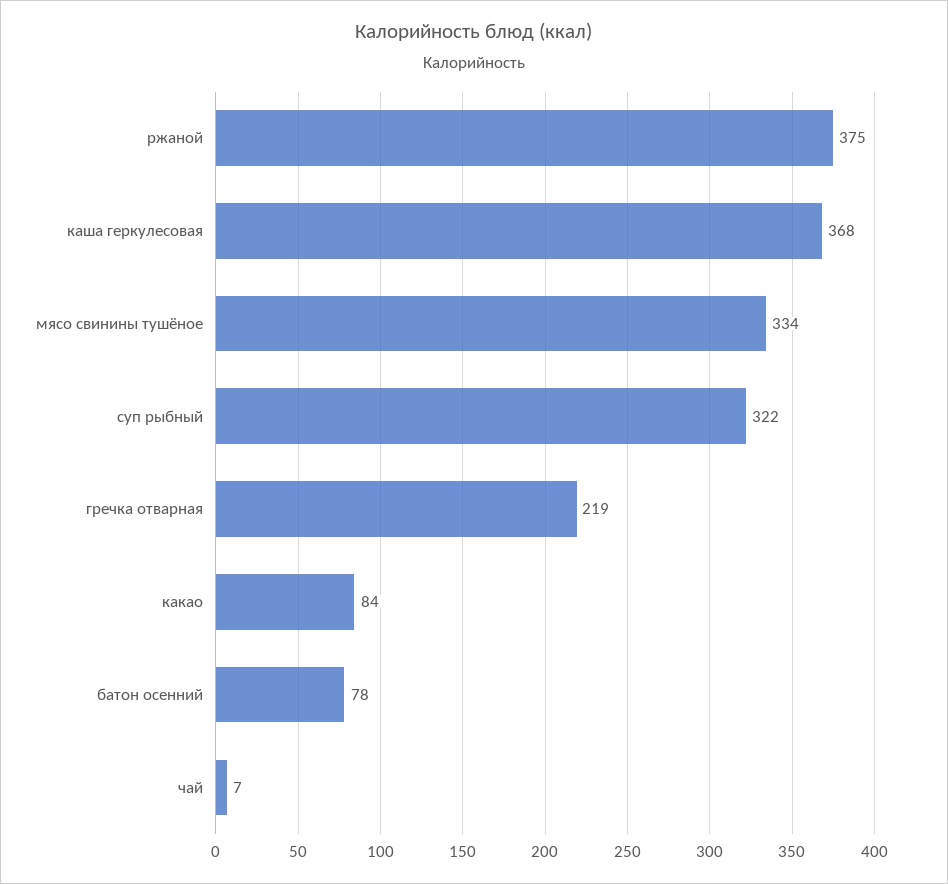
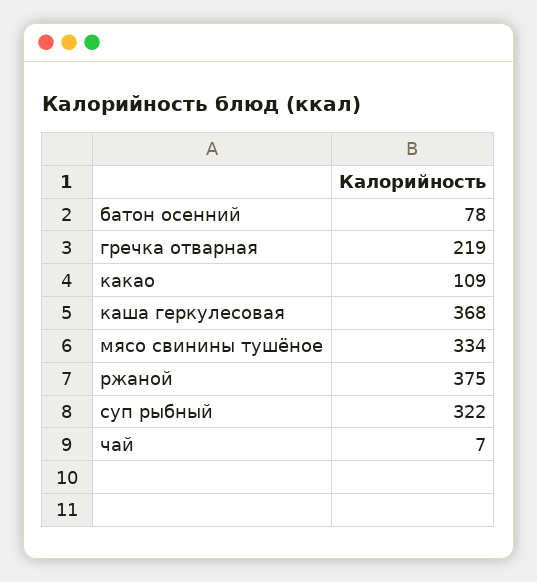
какао: 84 -> 109

